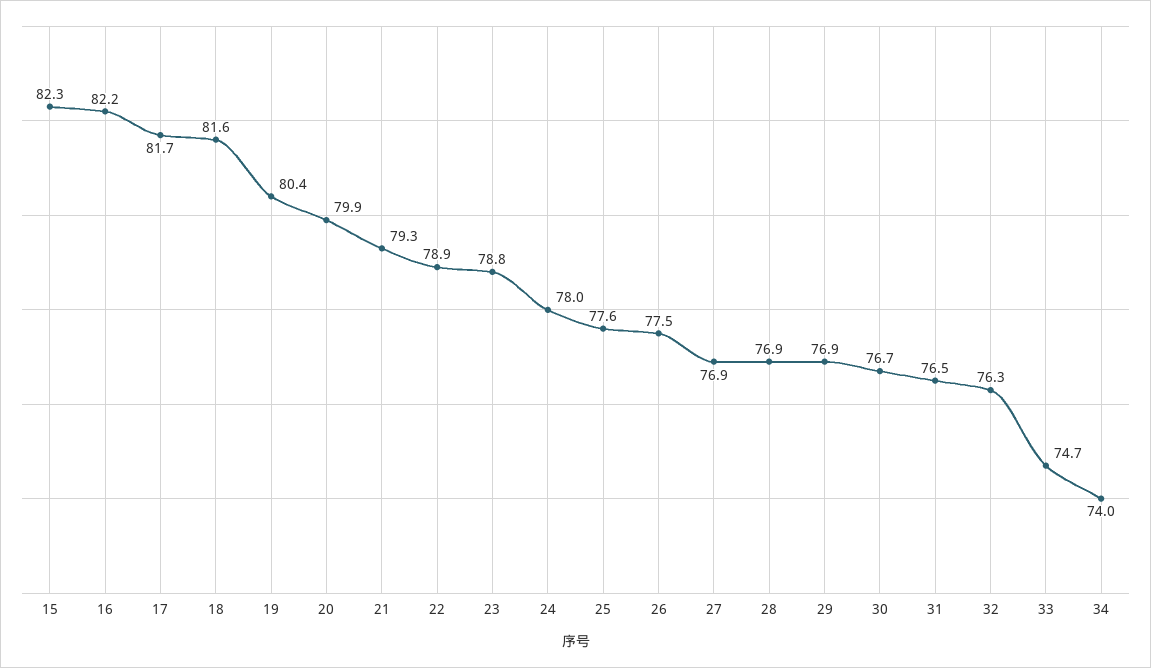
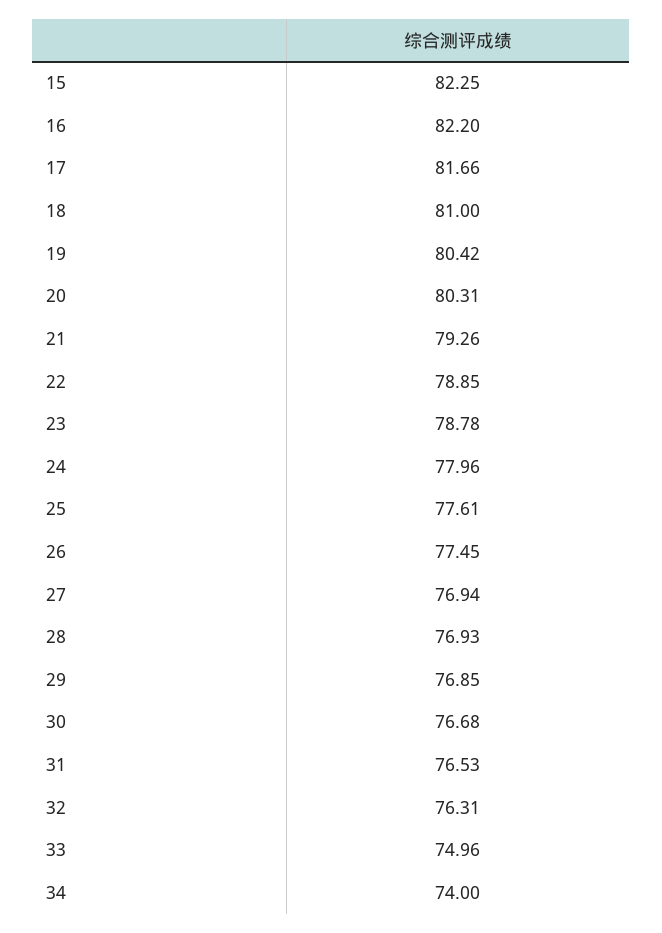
18: 81.6 -> 81
20: 79.9 -> 80.31
33: 74.7 -> 74.96

